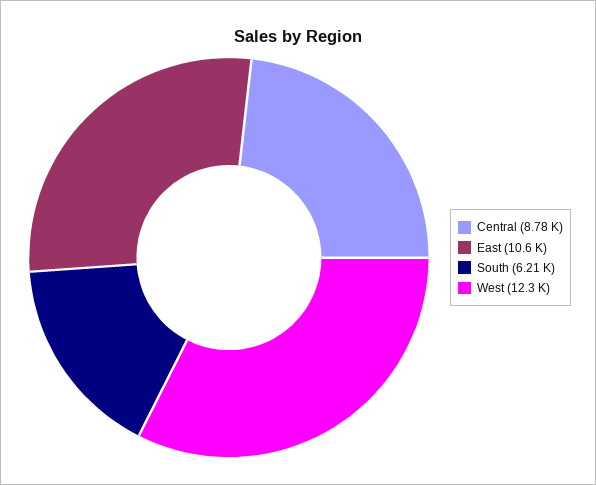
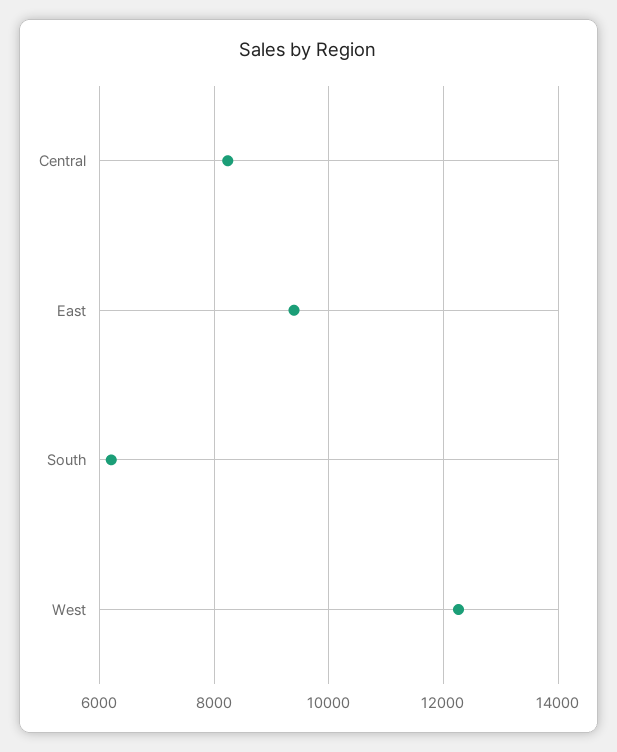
Central: 8780 -> 8200
East: 10600 -> 9400

